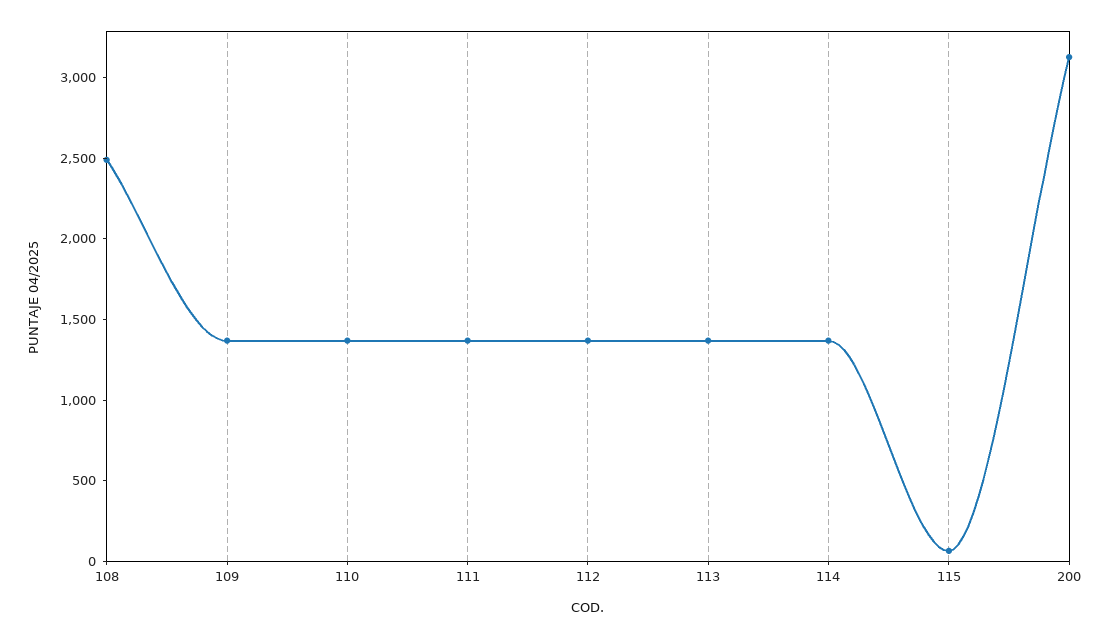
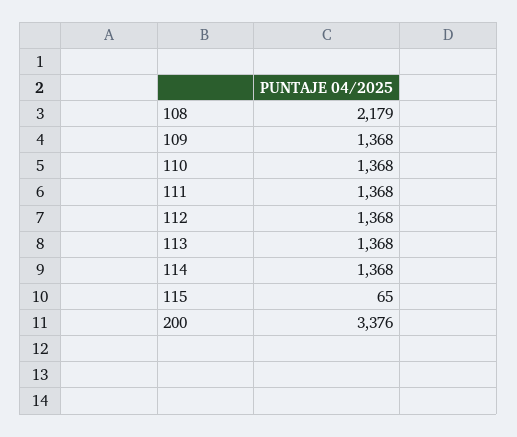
108: 2500 -> 2179
200: 3100 -> 3376

